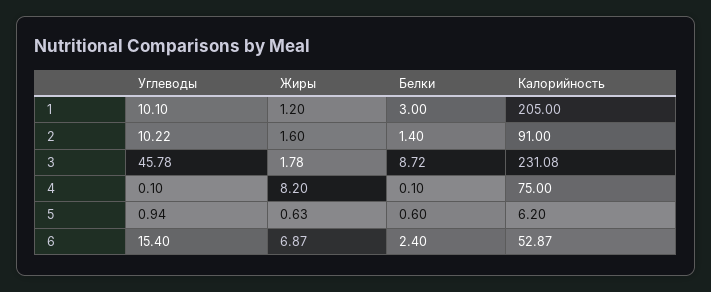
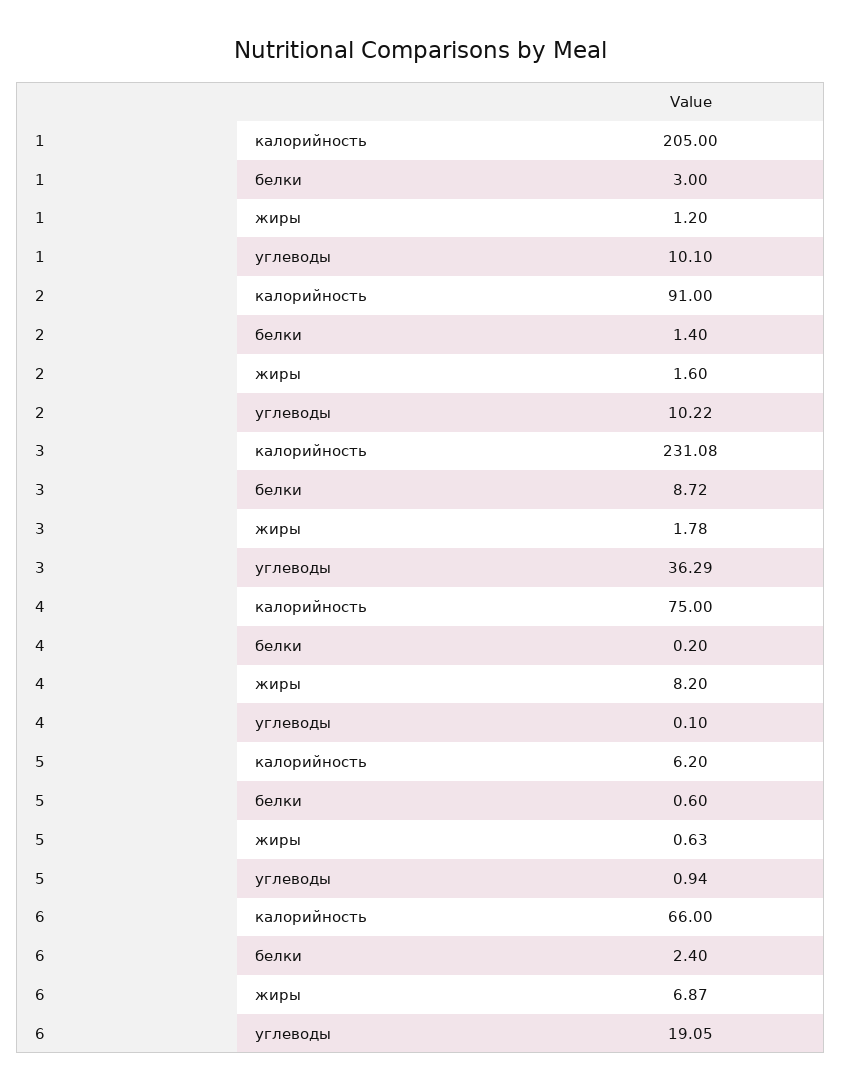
Углеводы, 3: 45.78 -> 36.29
Белки, 4: 0.1 -> 0.2
Углеводы, 6: 15.4 -> 19.05
Калорийность, 6: 52.87 -> 66

